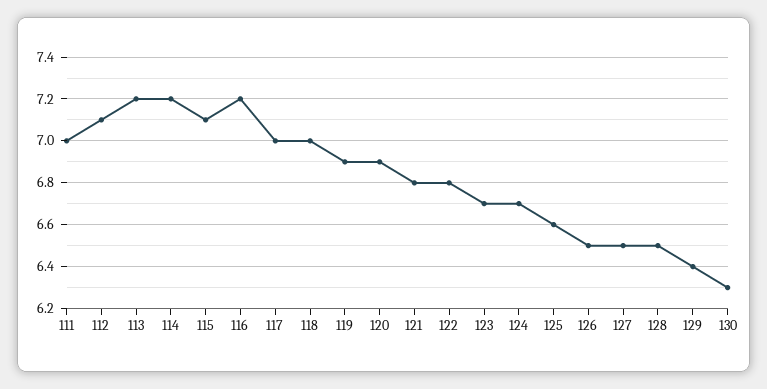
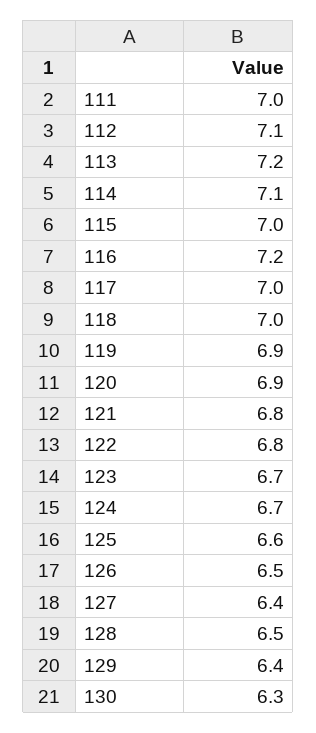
114: 7.2 -> 7.1
115: 7.1 -> 7
127: 6.5 -> 6.4

